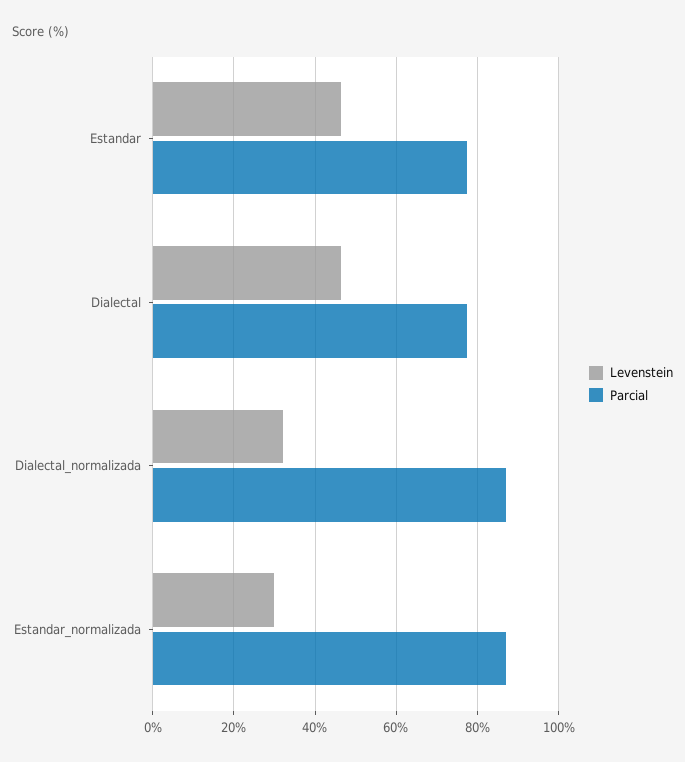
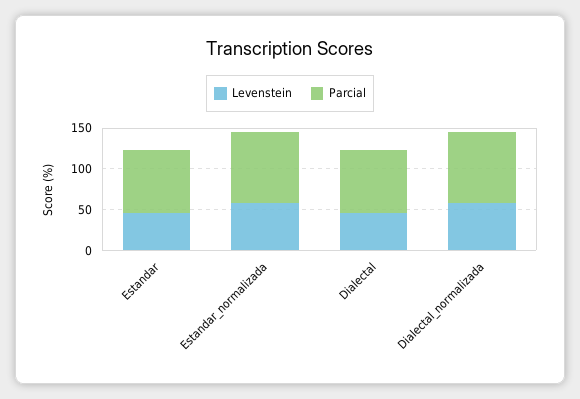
Levenstein, Dialectal_normalizada: 32 -> 60
Levenstein, Estandar_normalizada: 30 -> 60

